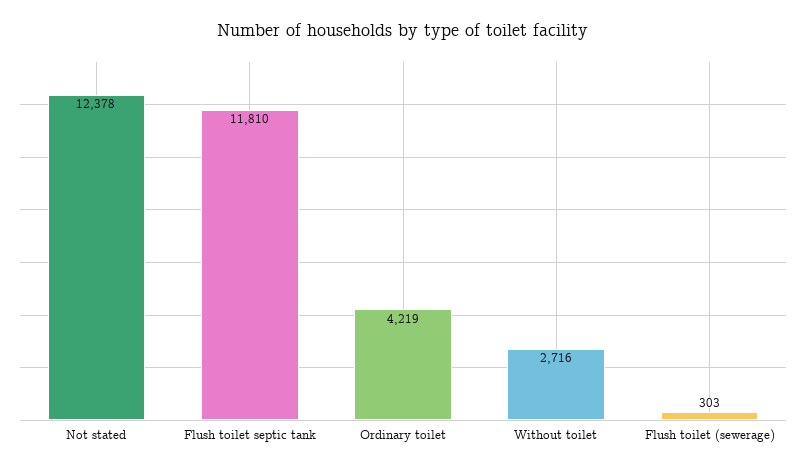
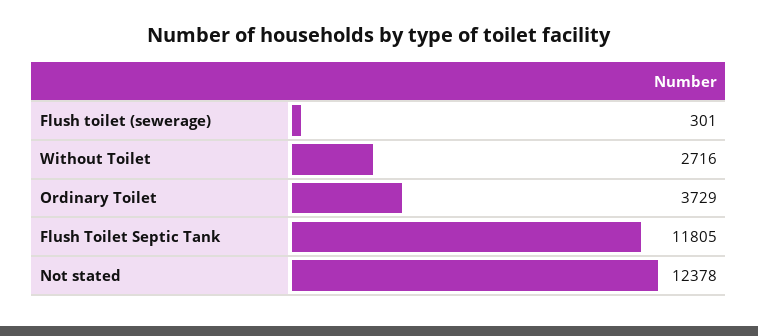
Flush toilet septic tank: 11810 -> 11805
Ordinary toilet: 4219 -> 3729
Flush toilet (sewerage): 303 -> 301

